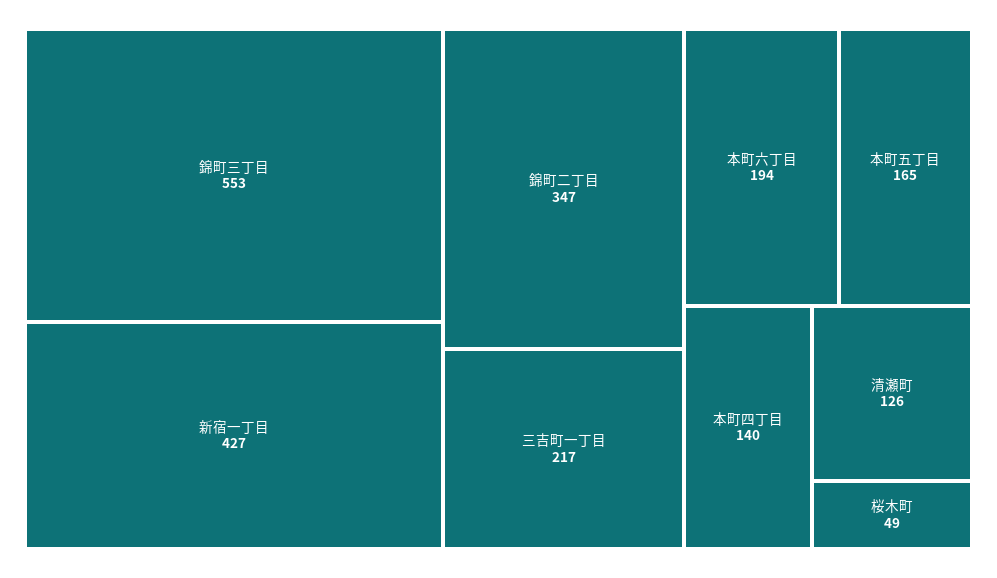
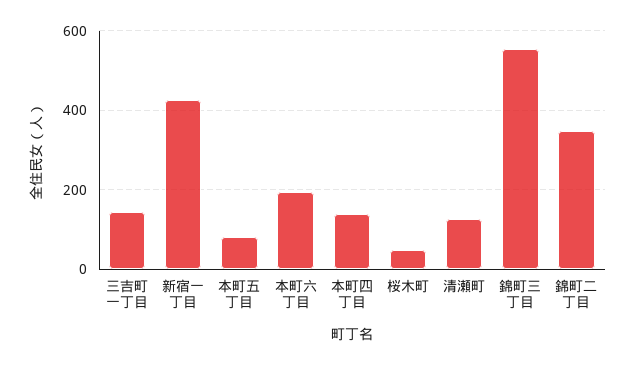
三吉町一丁目: 217 -> 140
本町五丁目: 165 -> 80

